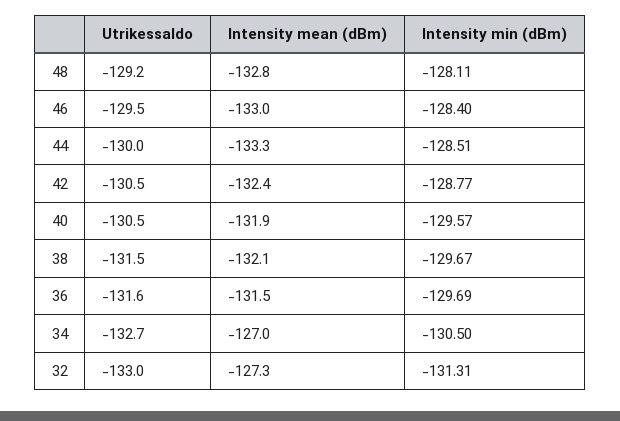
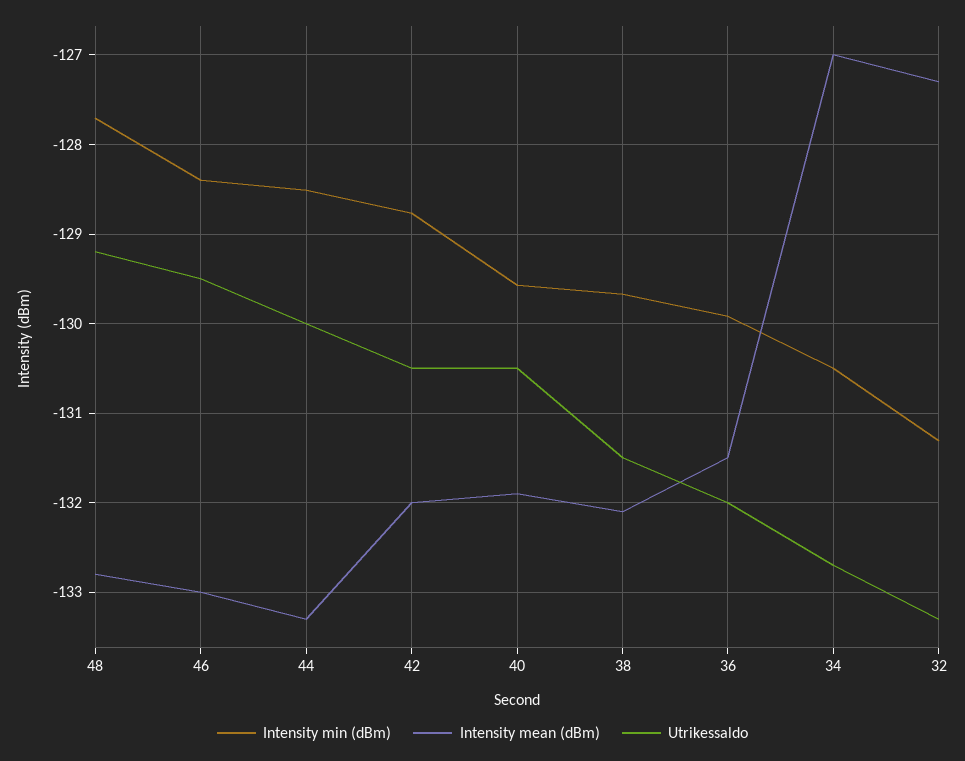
Intensity min (dBm), 48: -128.11 -> -127.7
Intensity mean (dBm), 42: -132.4 -> -132
Utrikessaldo, 36: -131.6 -> -132
Intensity min (dBm), 36: -129.69 -> -129.9
Utrikessaldo, 32: -133 -> -133.3

